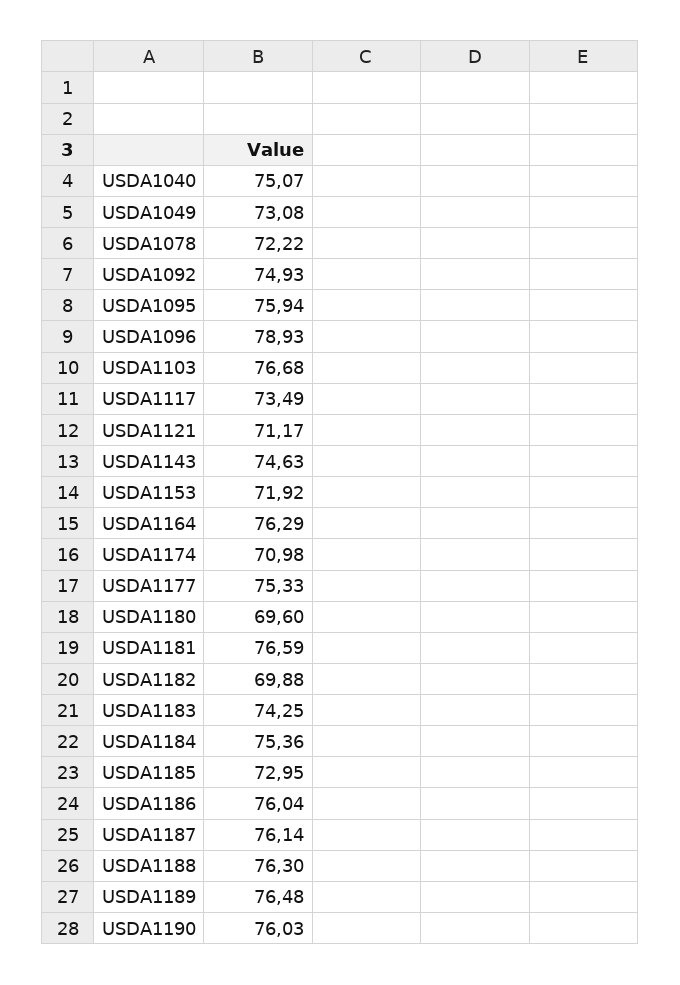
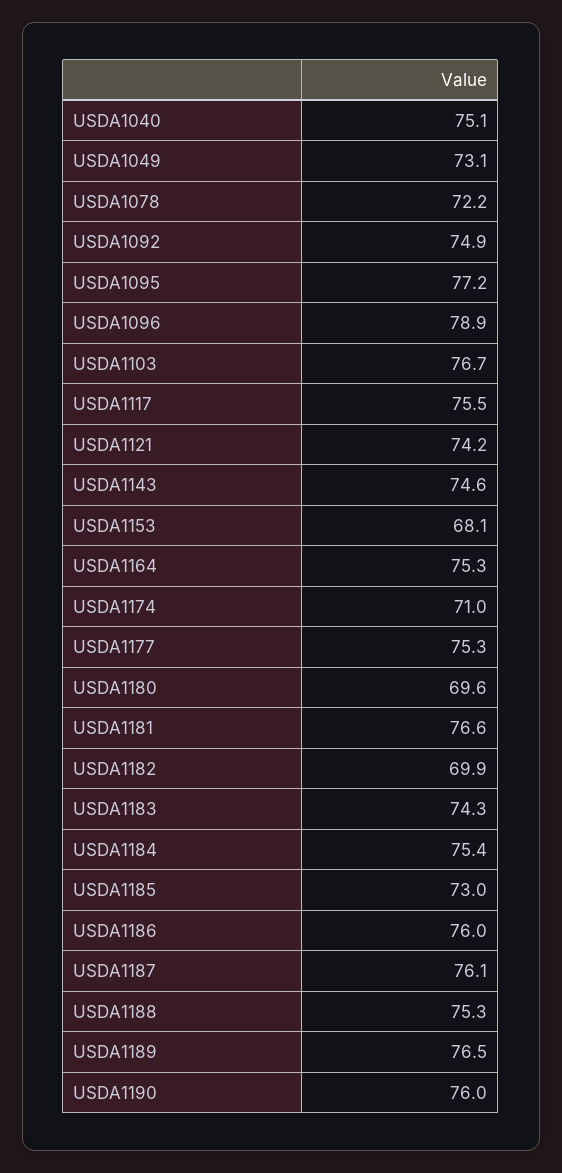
USDA1095: 75.94 -> 77.2
USDA1117: 73.49 -> 75.5
USDA1121: 71.17 -> 74.2
USDA1153: 71.92 -> 68.1
USDA1164: 76.29 -> 75.3
USDA1188: 76.3 -> 75.3

